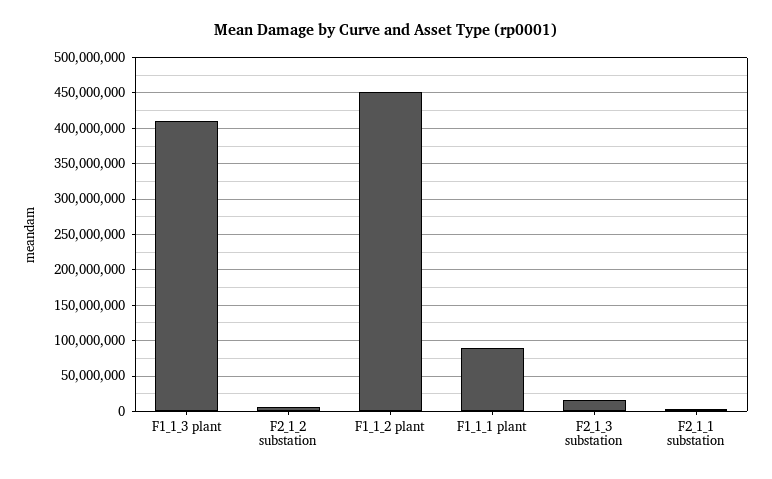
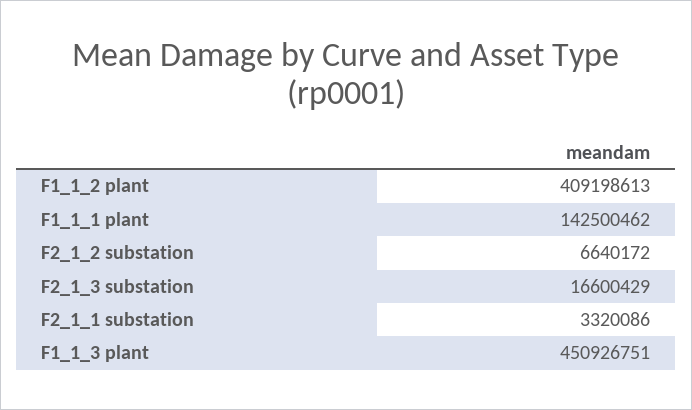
F1_1_3 plant: 410000000 -> 450926751
F1_1_2 plant: 450000000 -> 409198613
F1_1_1 plant: 90000000 -> 142500462

